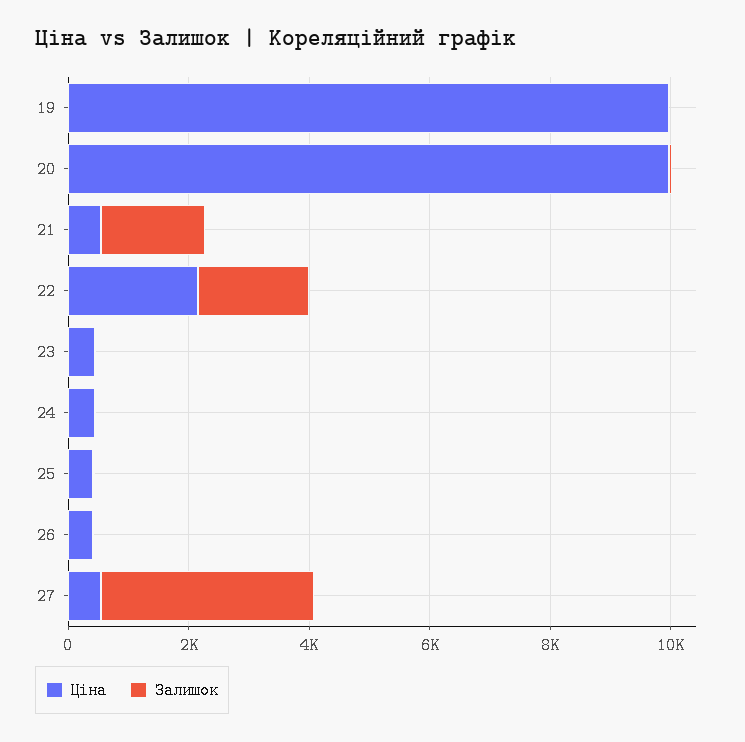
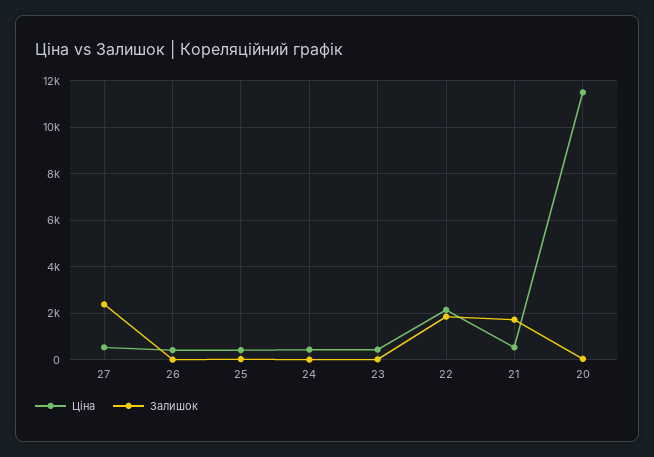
Ціна, 19: 10000 -> none
Залишок, 19: 0 -> none
Ціна, 20: 10000 -> 11500
Залишок, 27: 3500 -> 2500

